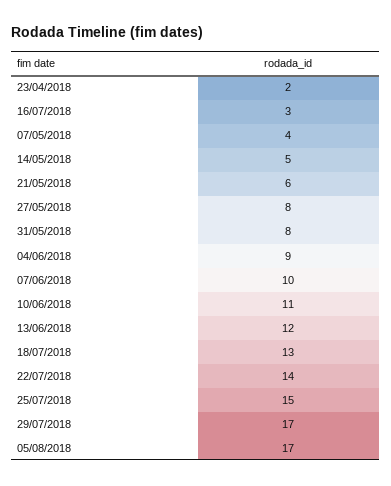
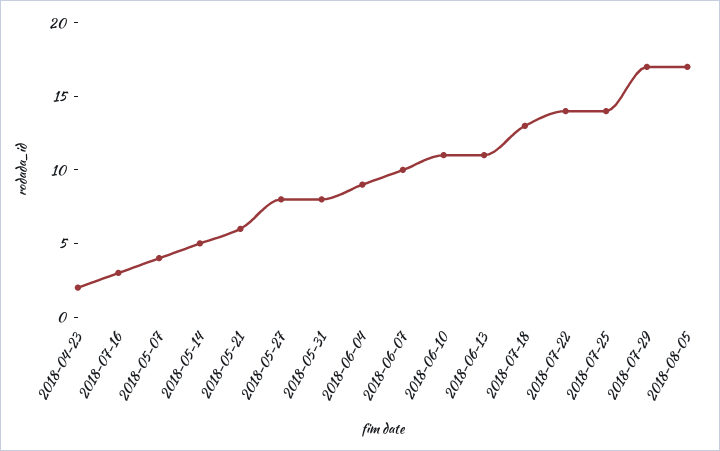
13/06/2018: 12 -> 11
25/07/2018: 15 -> 14

